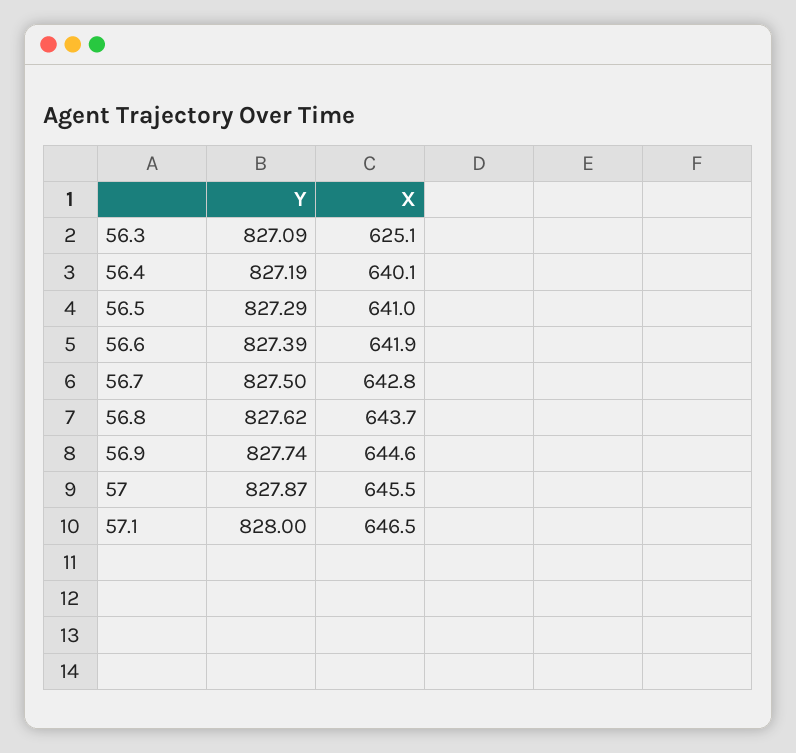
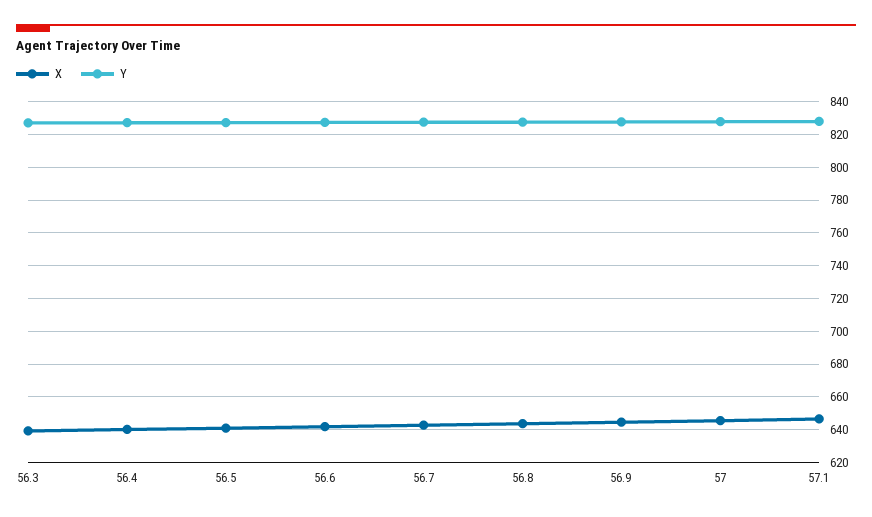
X, 56.3: 625.1 -> 640

